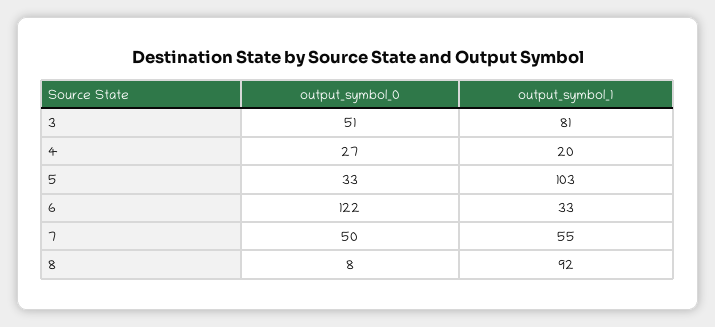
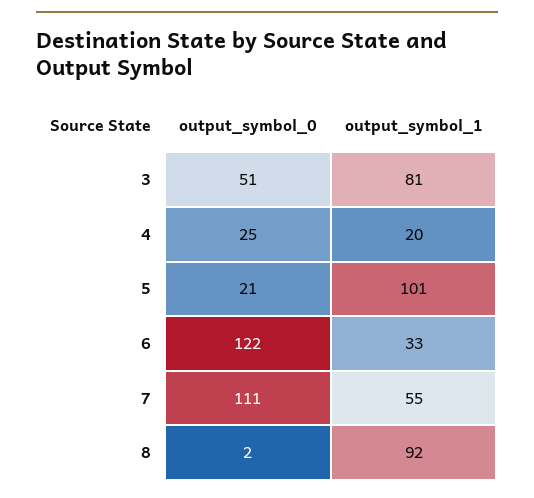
output_symbol_0, 4: 27 -> 25
output_symbol_0, 5: 33 -> 21
output_symbol_1, 5: 103 -> 101
output_symbol_0, 7: 50 -> 111
output_symbol_0, 8: 8 -> 2

